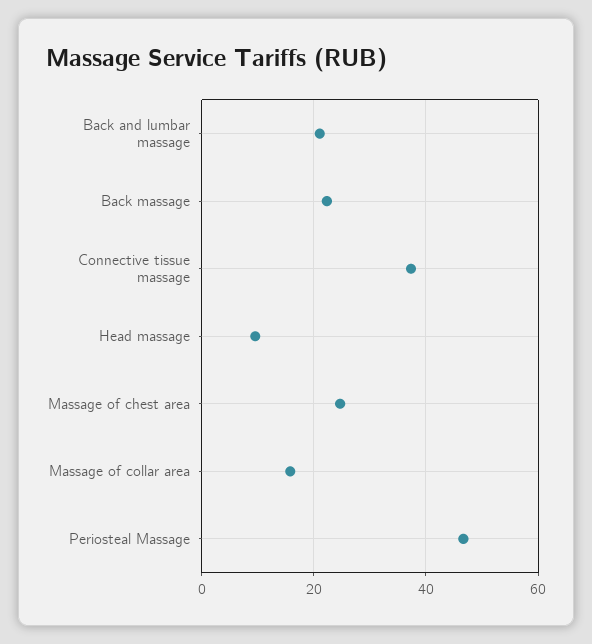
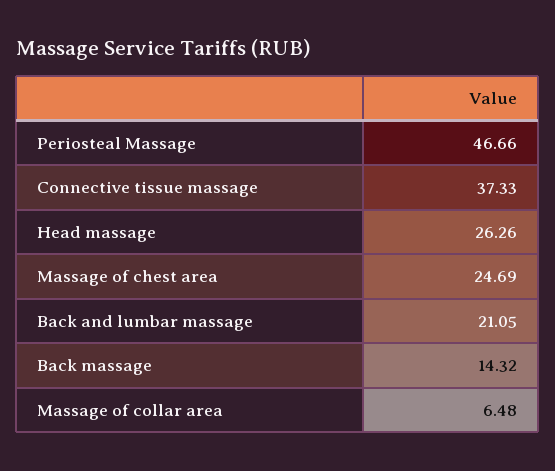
Back massage: 22 -> 14.32
Head massage: 10 -> 26.26
Massage of collar area: 16 -> 6.48

